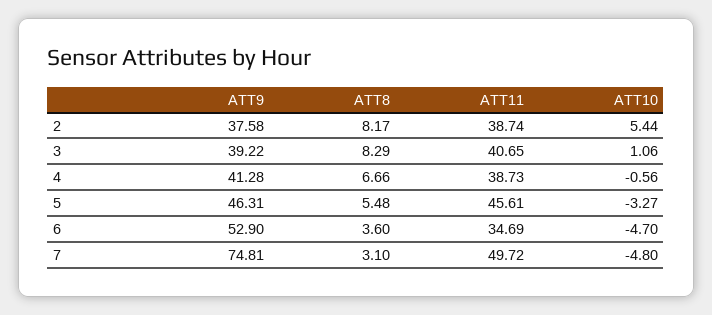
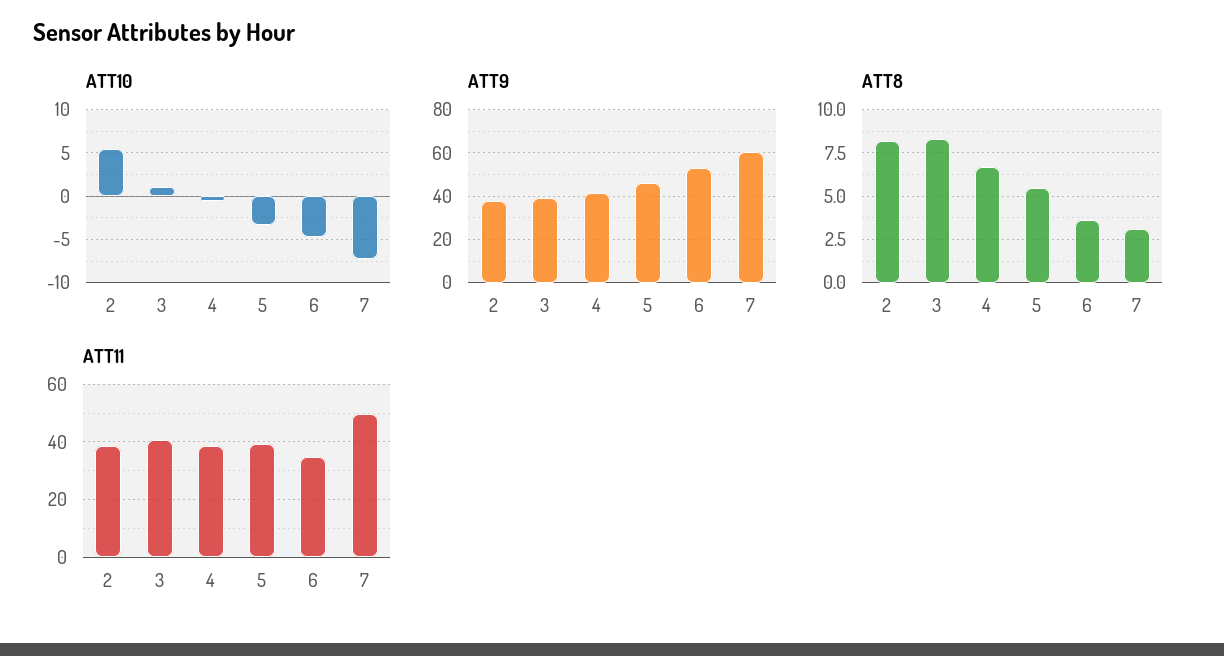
ATT11, 5: 45.61 -> 40
ATT9, 7: 74.81 -> 60
ATT10, 7: -4.8 -> -7

